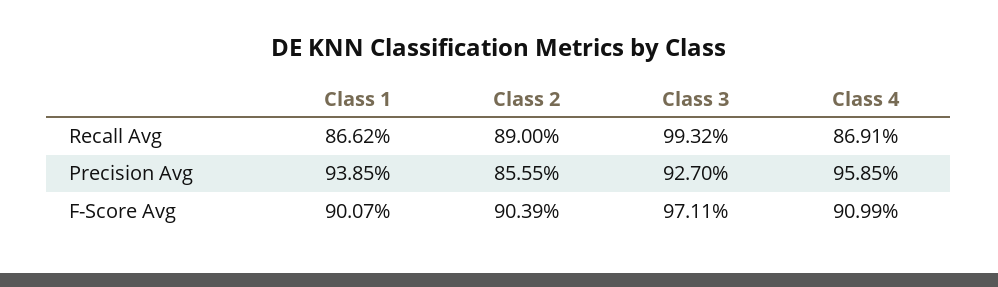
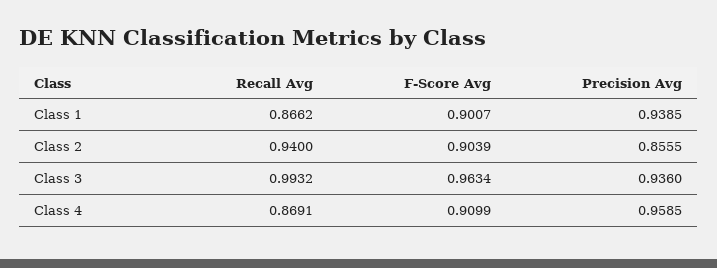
Class 2, Recall Avg: 0.89 -> 0.94
Class 3, Precision Avg: 0.927 -> 0.936
Class 3, F-Score Avg: 0.9711 -> 0.9634

